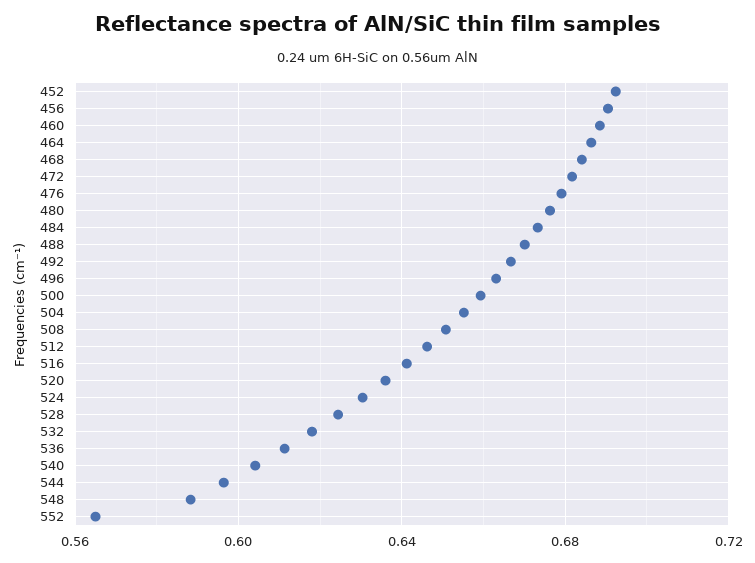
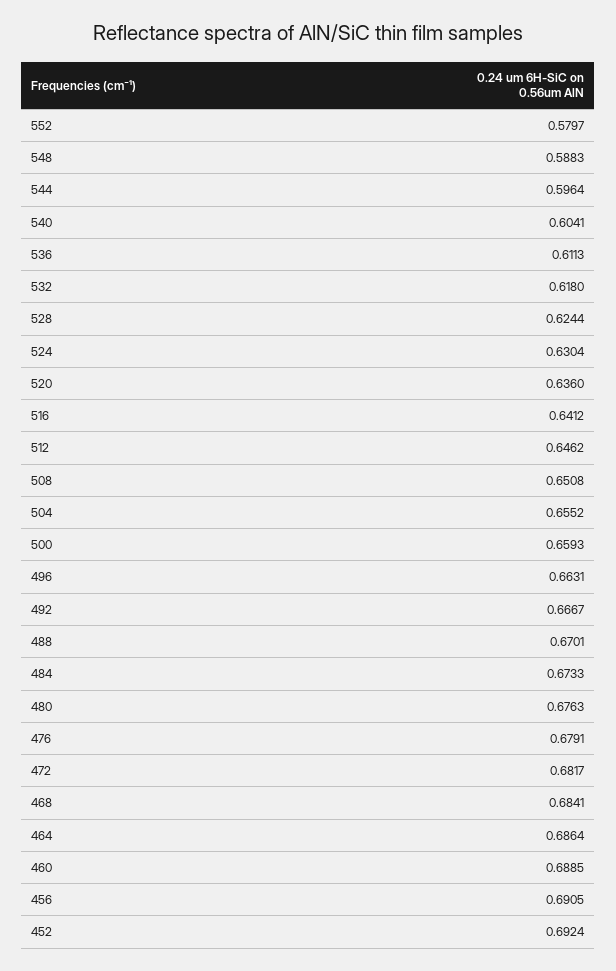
552: 0.565 -> 0.5797

